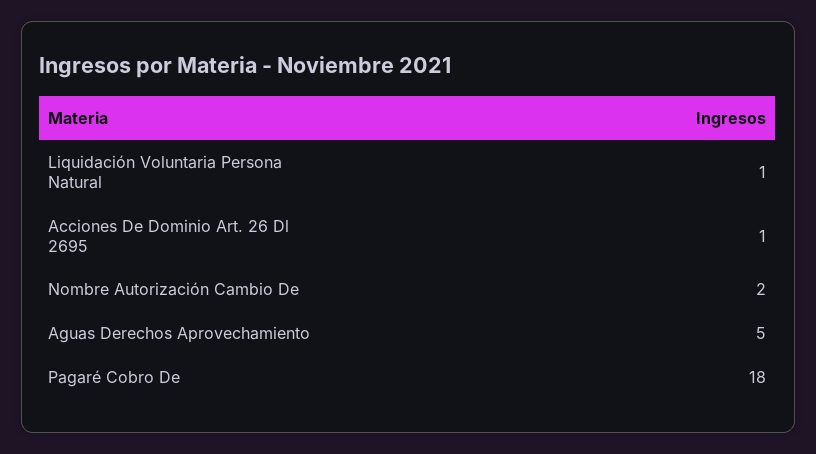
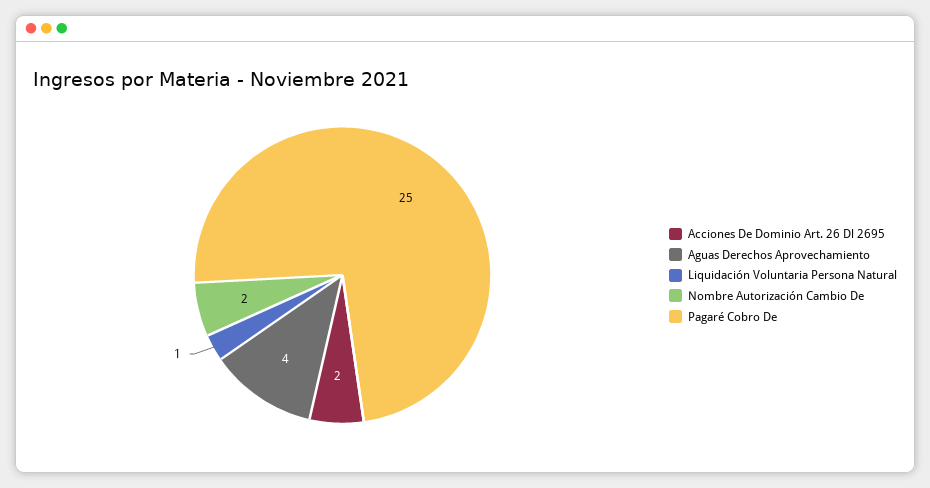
Acciones De Dominio Art. 26 Dl 2695: 1 -> 2
Aguas Derechos Aprovechamiento: 5 -> 4
Pagaré Cobro De: 18 -> 25

